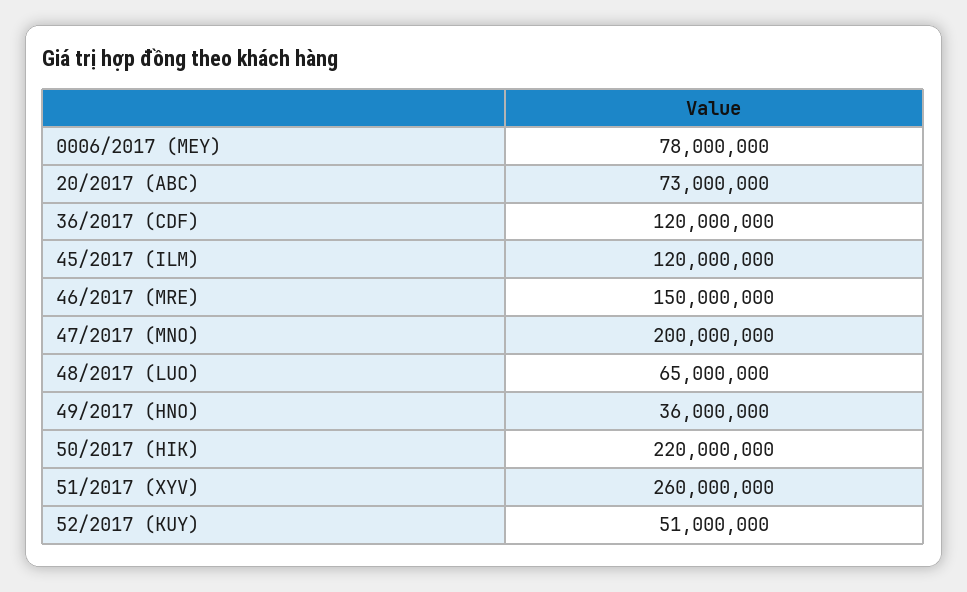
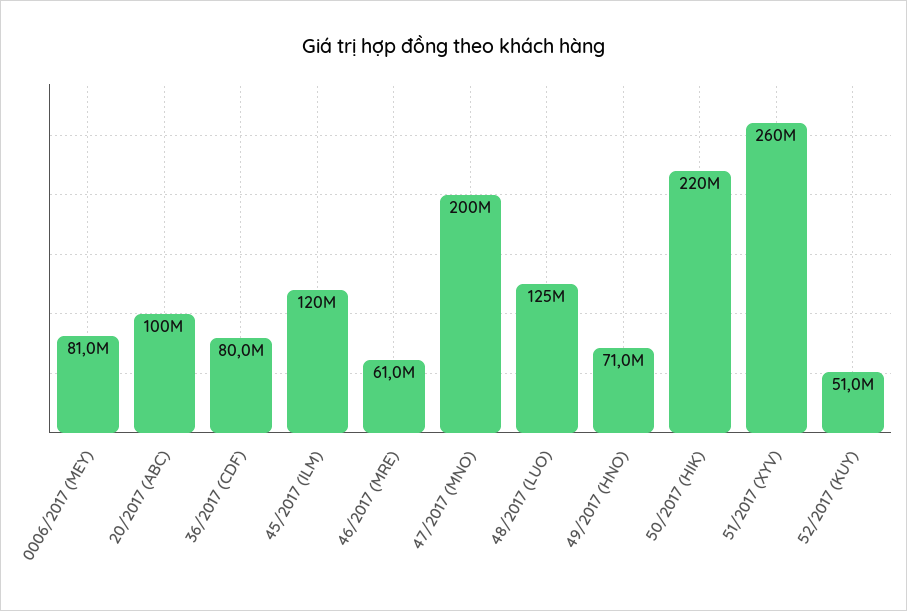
0006/2017 (MEY): 78000000 -> 81000000
20/2017 (ABC): 73000000 -> 100000000
36/2017 (CDF): 120000000 -> 80000000
46/2017 (MRE): 150000000 -> 61000000
48/2017 (LUO): 65000000 -> 125000000
49/2017 (HNO): 36000000 -> 71000000

